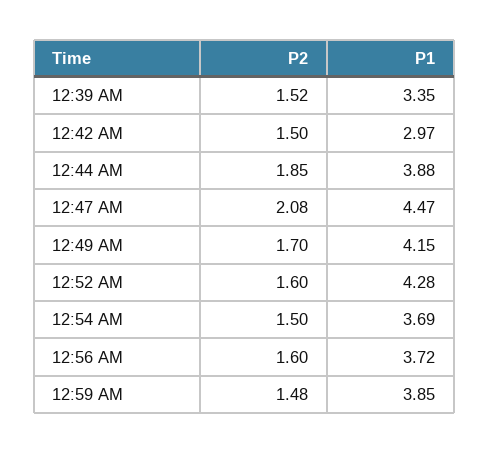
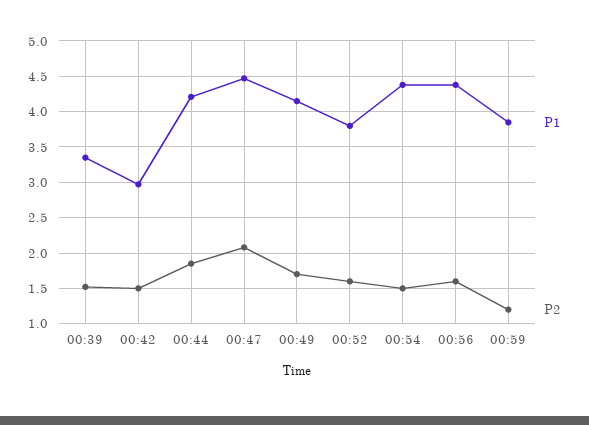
P1, 12:44 AM: 3.88 -> 4.2
P1, 12:52 AM: 4.28 -> 3.8
P1, 12:54 AM: 3.69 -> 4.4
P1, 12:56 AM: 3.72 -> 4.4
P2, 12:59 AM: 1.48 -> 1.2

